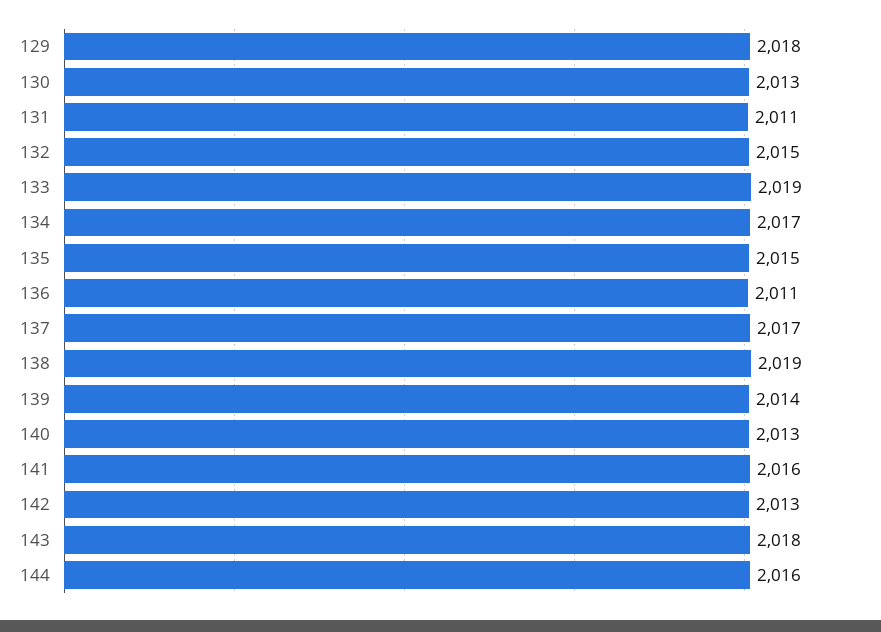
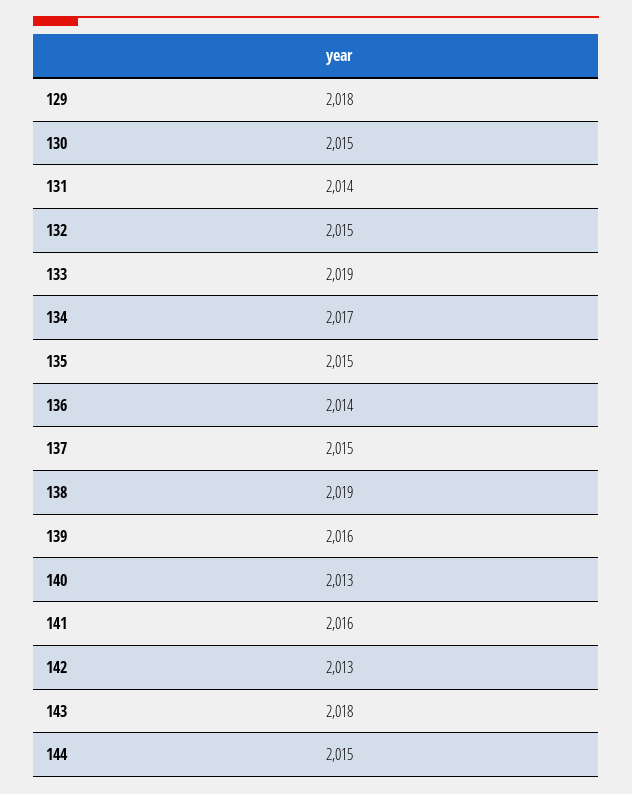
130: 2013 -> 2015
131: 2011 -> 2014
136: 2011 -> 2014
137: 2017 -> 2015
139: 2014 -> 2016
144: 2016 -> 2015

